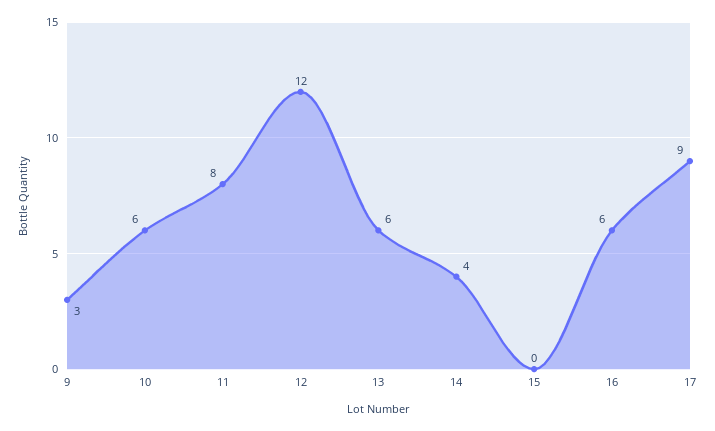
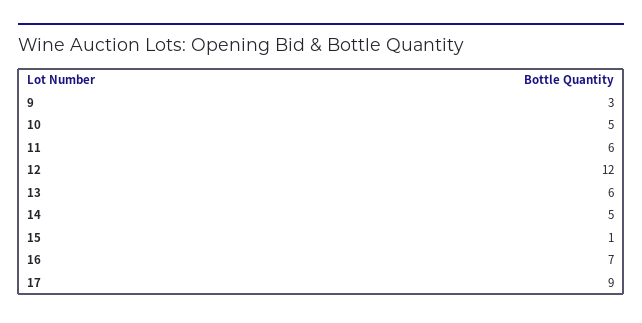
10: 6 -> 5
11: 8 -> 6
14: 4 -> 5
15: 0 -> 1
16: 6 -> 7

